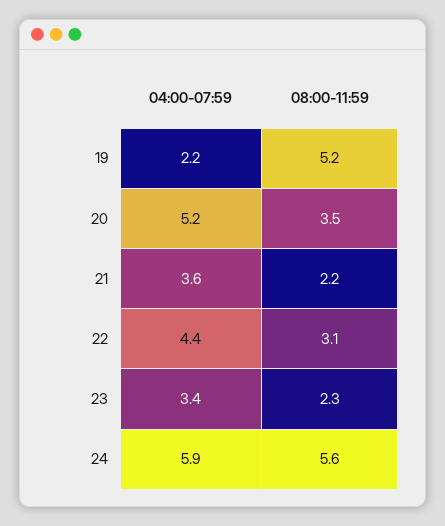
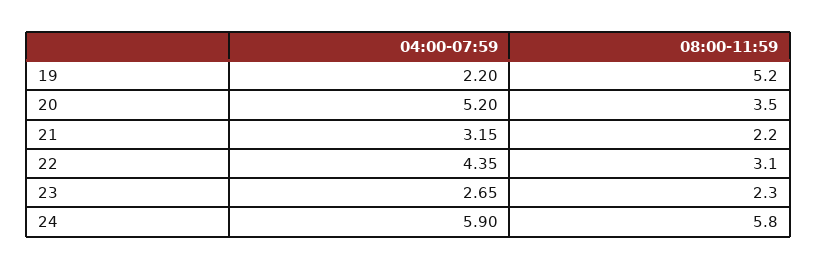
04:00-07:59, 21: 3.6 -> 3.15
04:00-07:59, 23: 3.4 -> 2.65
08:00-11:59, 24: 5.6 -> 5.8

